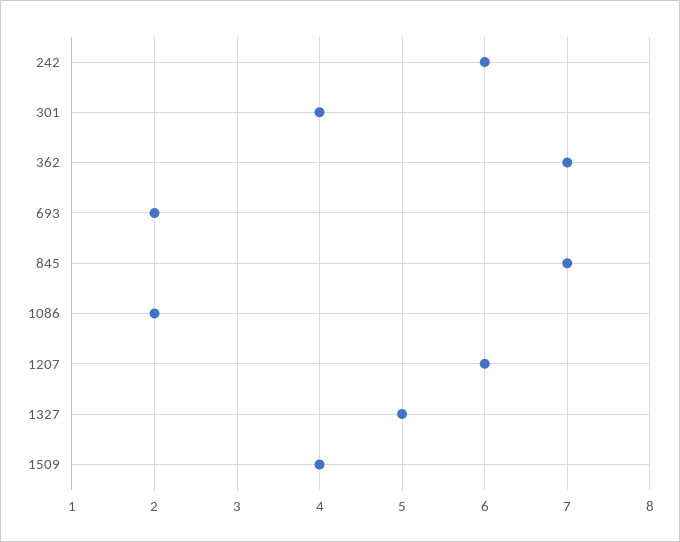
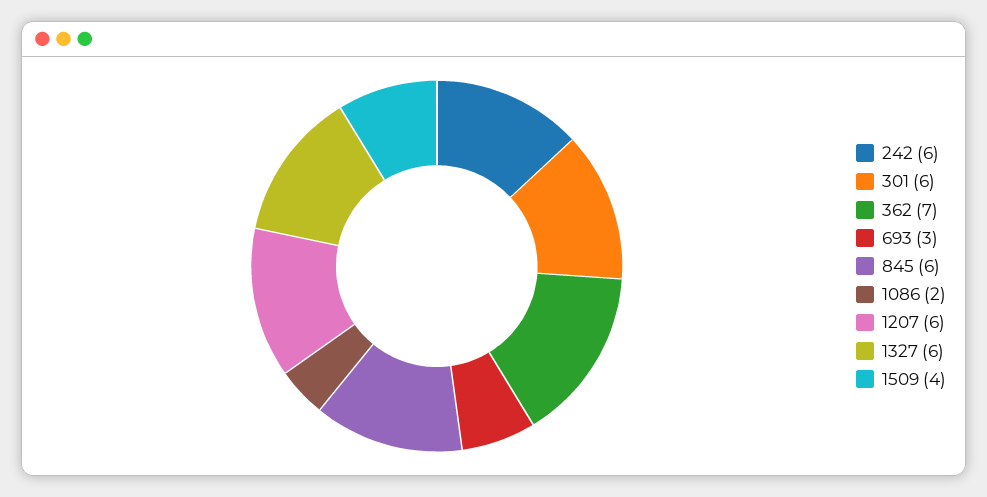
301: 4 -> 6
693: 2 -> 3
845: 7 -> 6
1327: 5 -> 6

